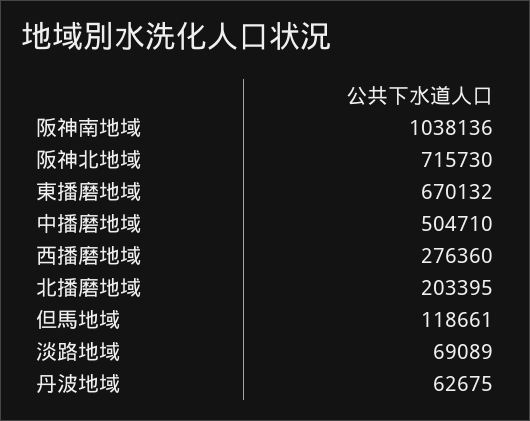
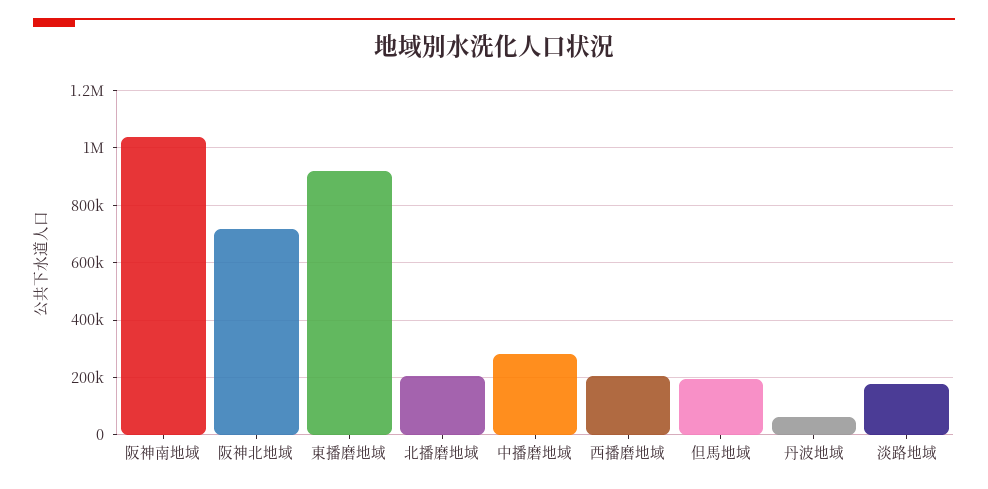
東播磨地域: 670132 -> 925000
中播磨地域: 504710 -> 275000
西播磨地域: 276360 -> 200000
但馬地域: 118661 -> 200000
淡路地域: 69089 -> 175000

